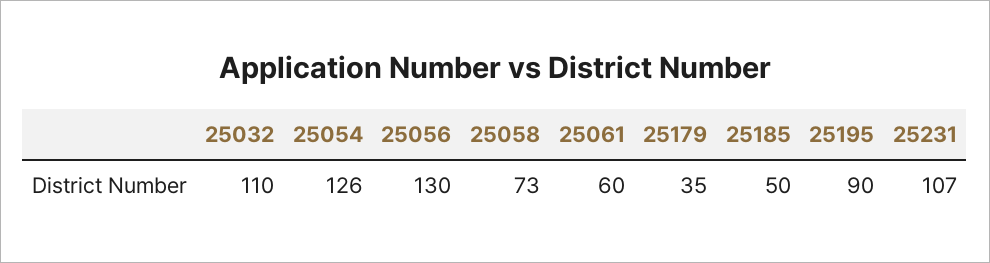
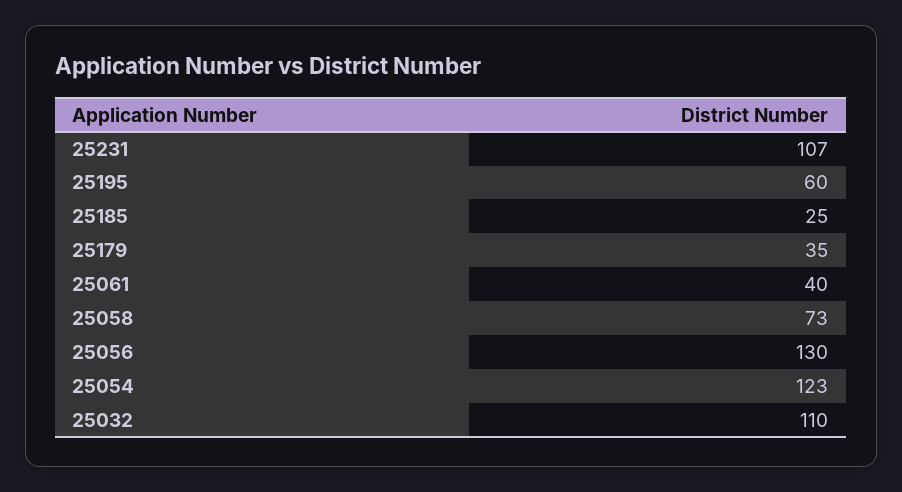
25054: 126 -> 123
25061: 60 -> 40
25185: 50 -> 25
25195: 90 -> 60

